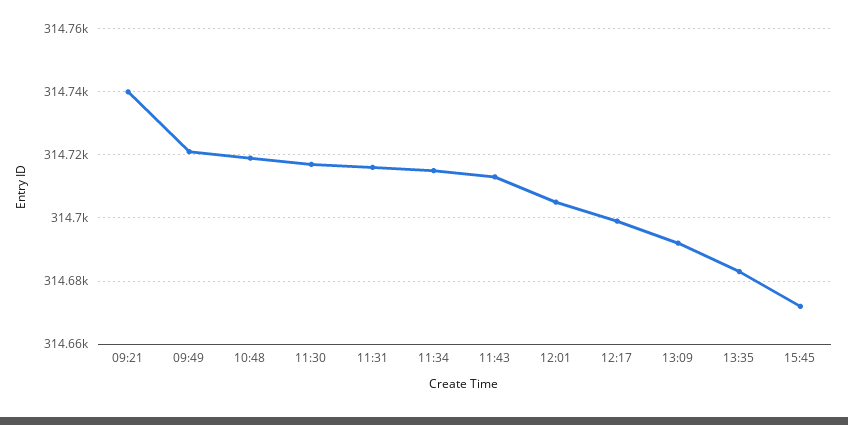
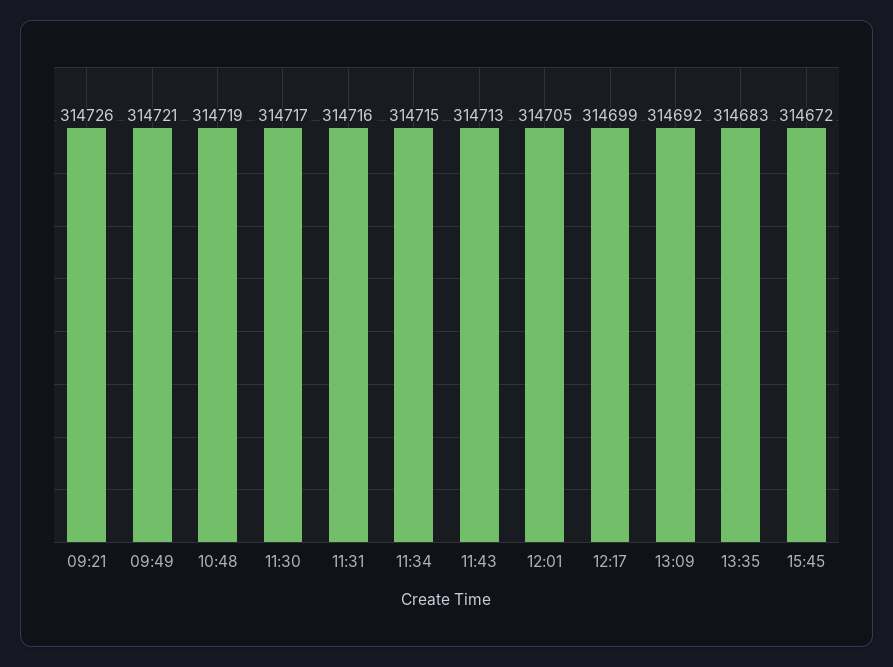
09:21: 314740 -> 314726

